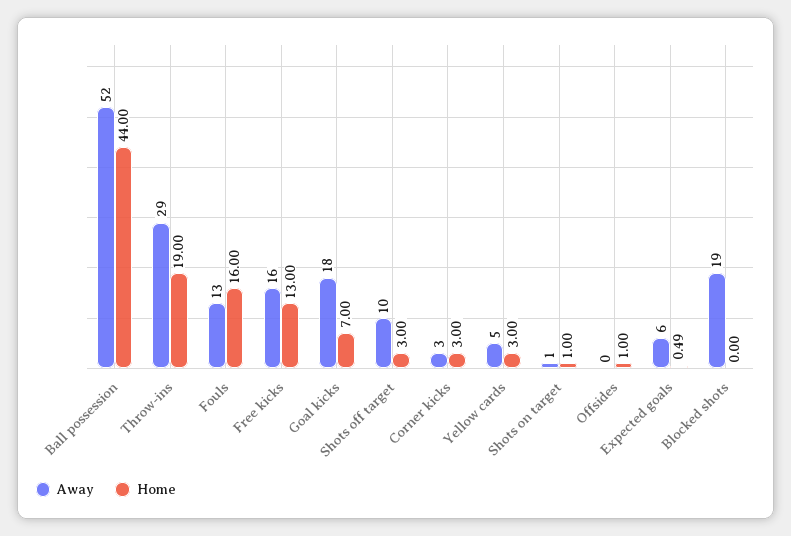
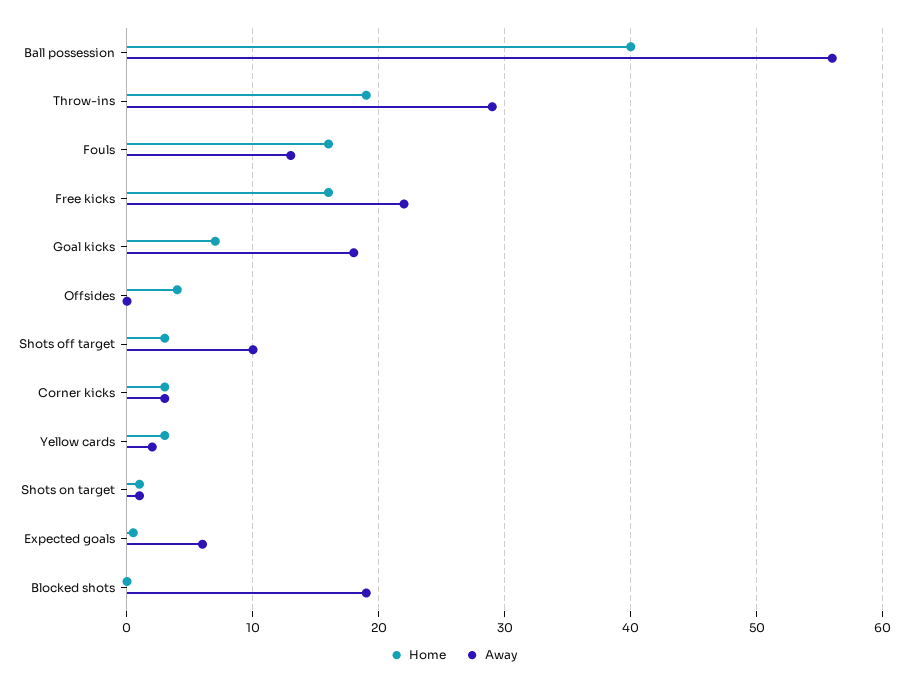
Away, Ball possession: 52 -> 56
Home, Ball possession: 44 -> 40
Away, Free kicks: 16 -> 22
Home, Free kicks: 13 -> 16
Away, Yellow cards: 5 -> 2
Home, Offsides: 1 -> 4

